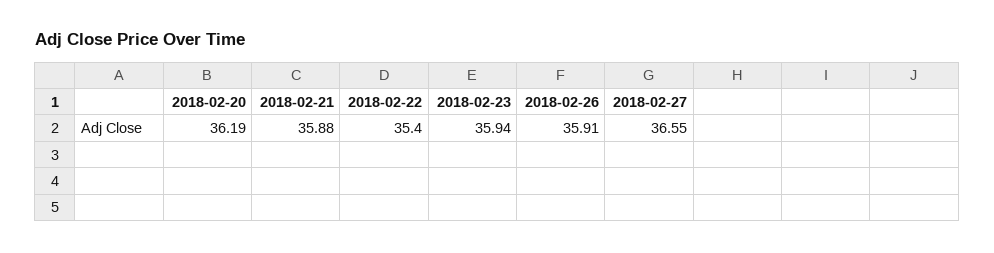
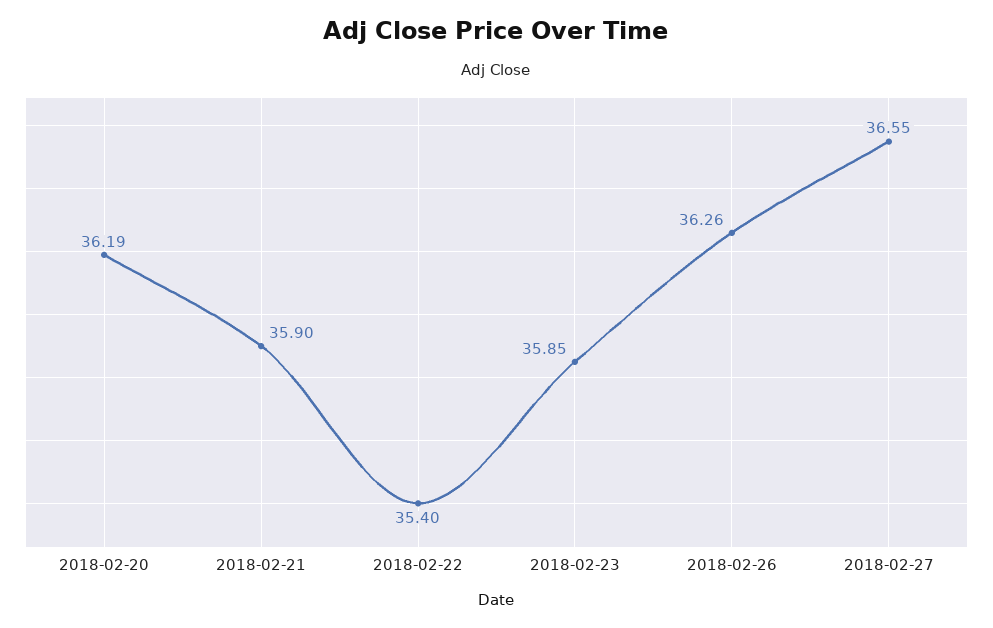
2018-02-21: 35.88 -> 35.9
2018-02-23: 35.94 -> 35.85
2018-02-26: 35.91 -> 36.26

